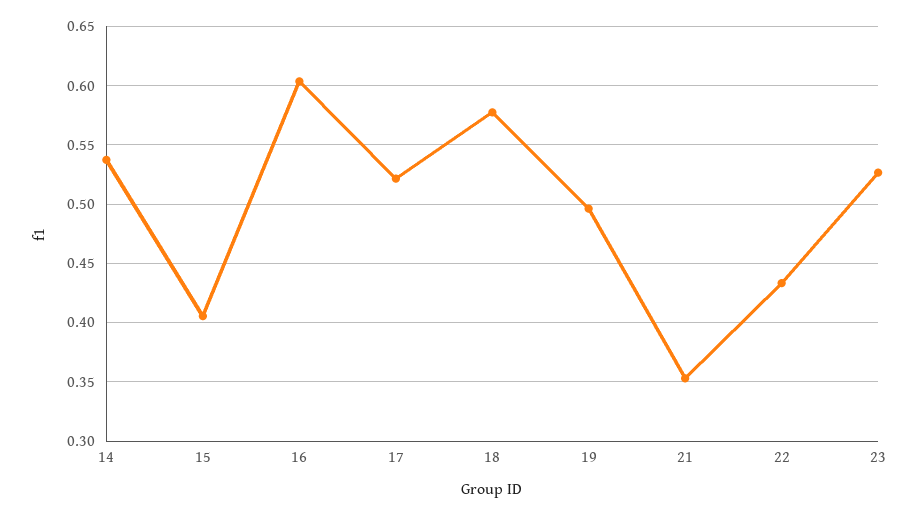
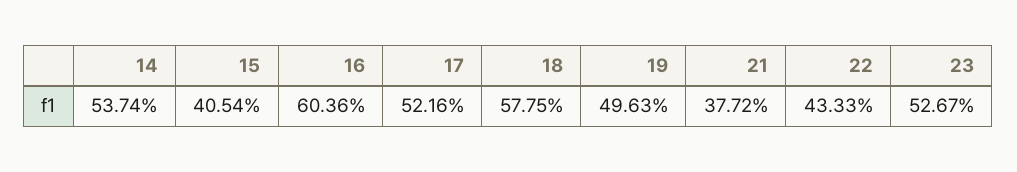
21: 0.35 -> 0.3772

